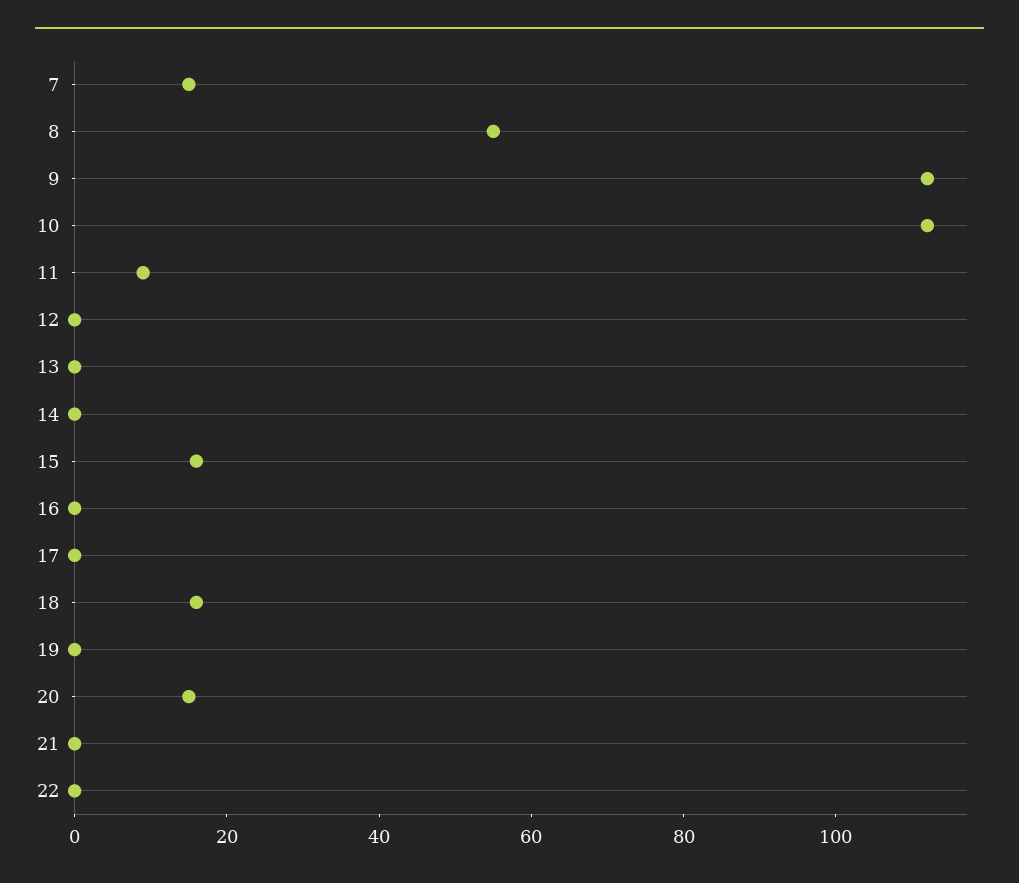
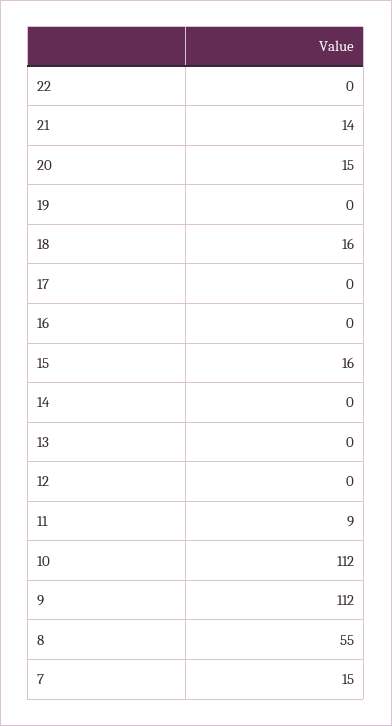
21: 0 -> 14

